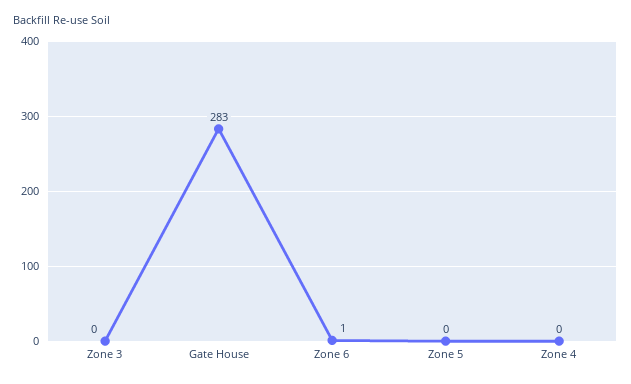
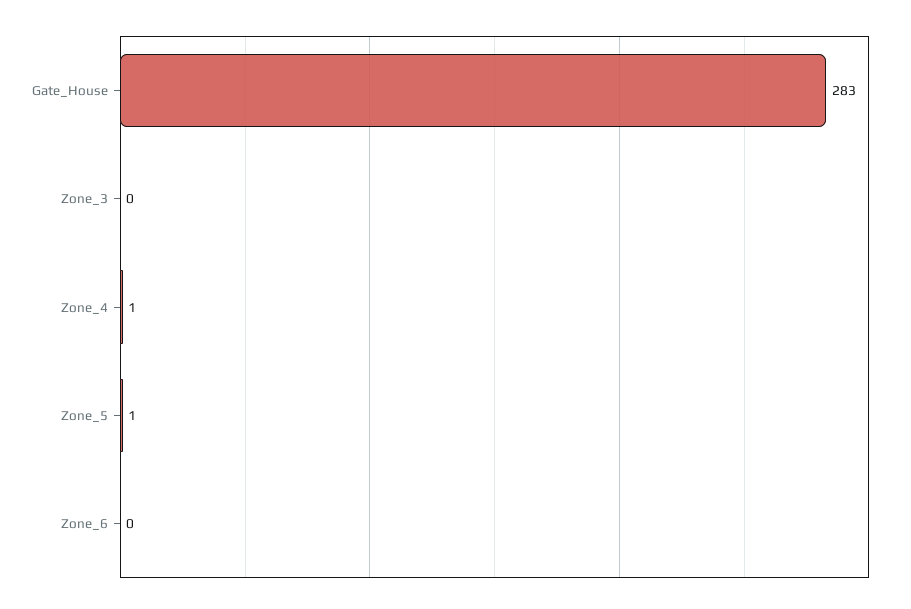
Zone 6: 1 -> 0
Zone 5: 0 -> 1
Zone 4: 0 -> 1

